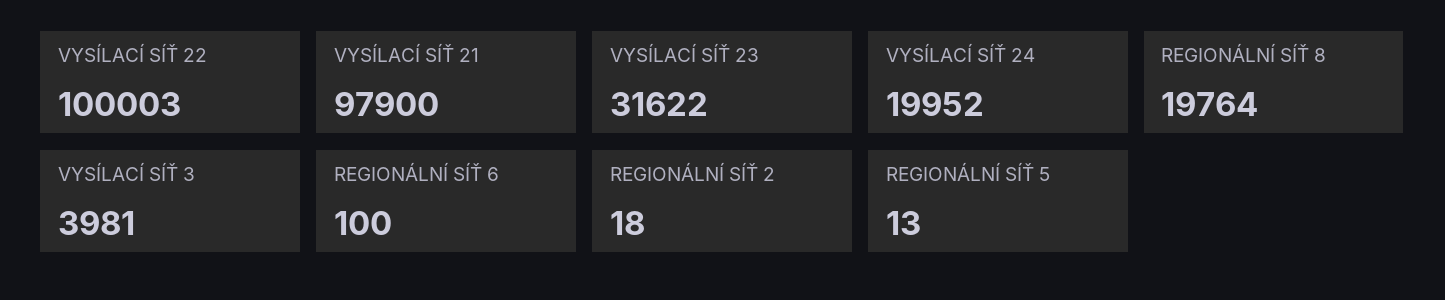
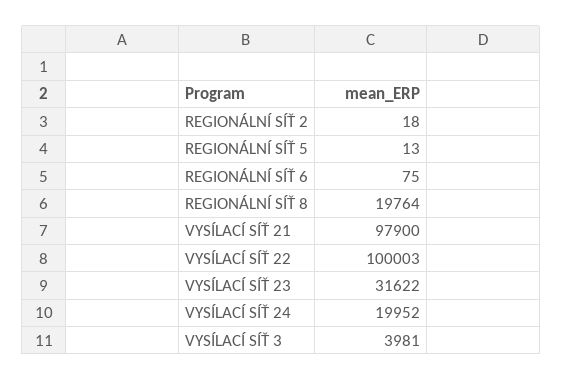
REGIONÁLNÍ SÍŤ 6: 100 -> 75

